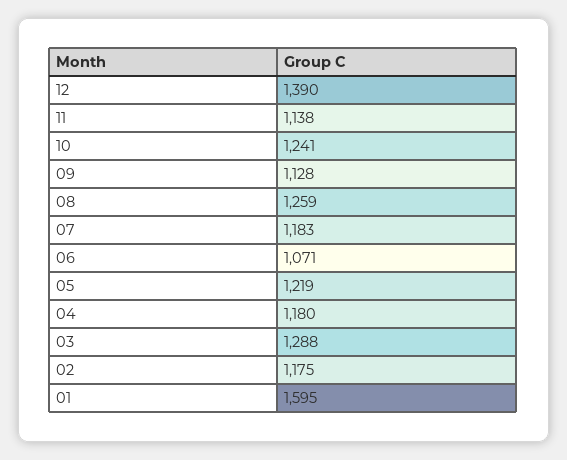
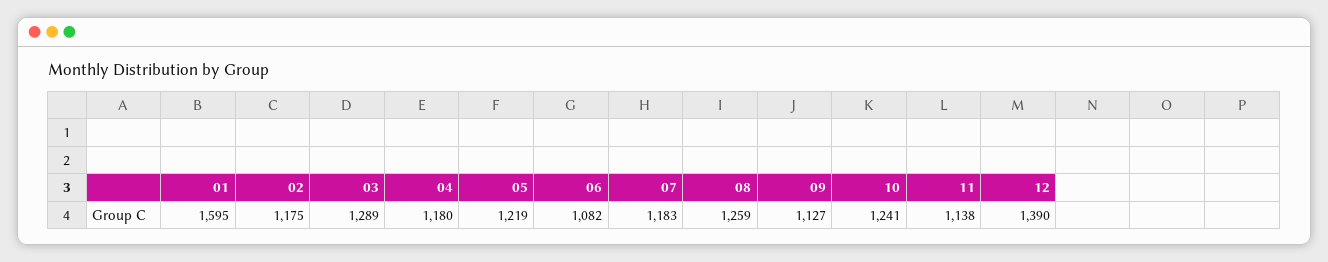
09: 1128 -> 1127
06: 1071 -> 1082
03: 1288 -> 1289

